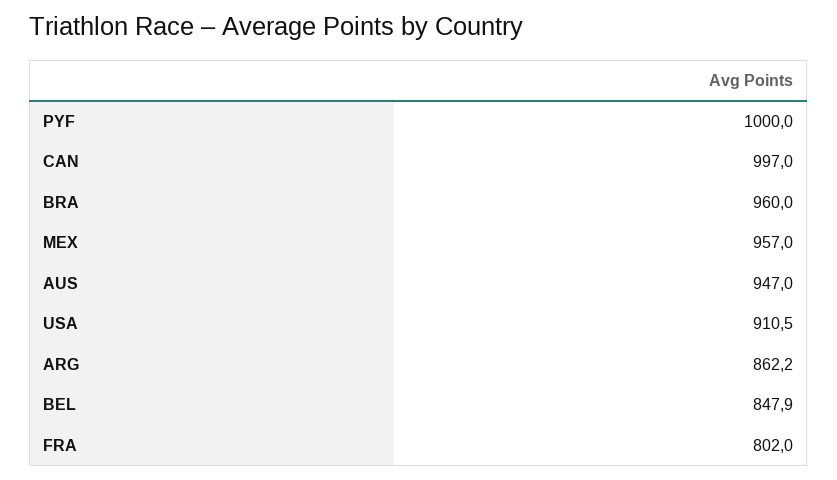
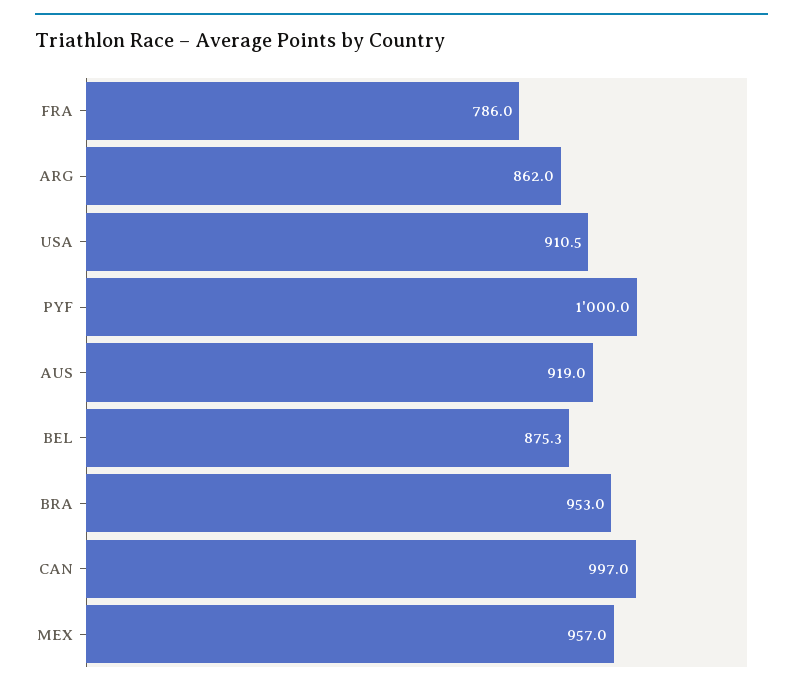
BRA: 960 -> 953
AUS: 947 -> 919
ARG: 862.2 -> 862
BEL: 847.9 -> 875.3
FRA: 802 -> 786

